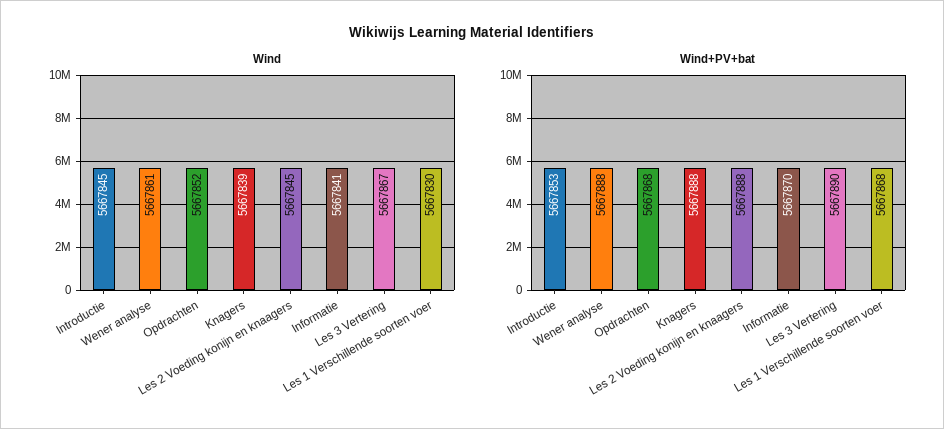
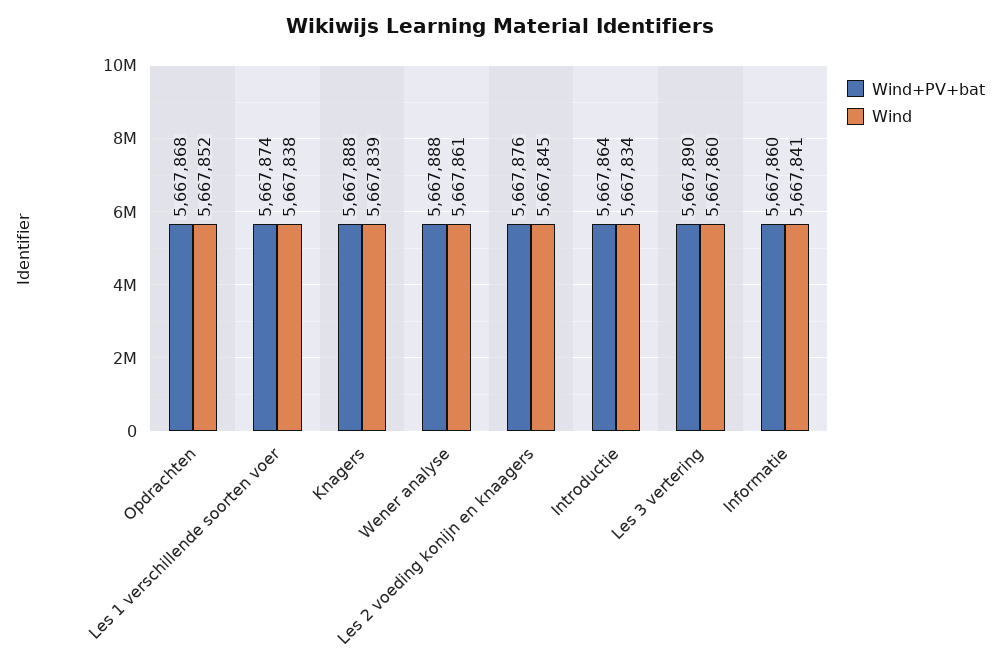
Wind, Introductie: 5667845 -> 5667834
Wind, Les 3 Vertering: 5667867 -> 5667860
Wind, Les 1 Verschillende soorten voer: 5667830 -> 5667838
Wind+PV+bat, Introductie: 5667853 -> 5667864
Wind+PV+bat, Les 2 Voeding konijn en knaagers: 5667888 -> 5667876
Wind+PV+bat, Informatie: 5667870 -> 5667860
Wind+PV+bat, Les 1 Verschillende soorten voer: 5667868 -> 5667874

